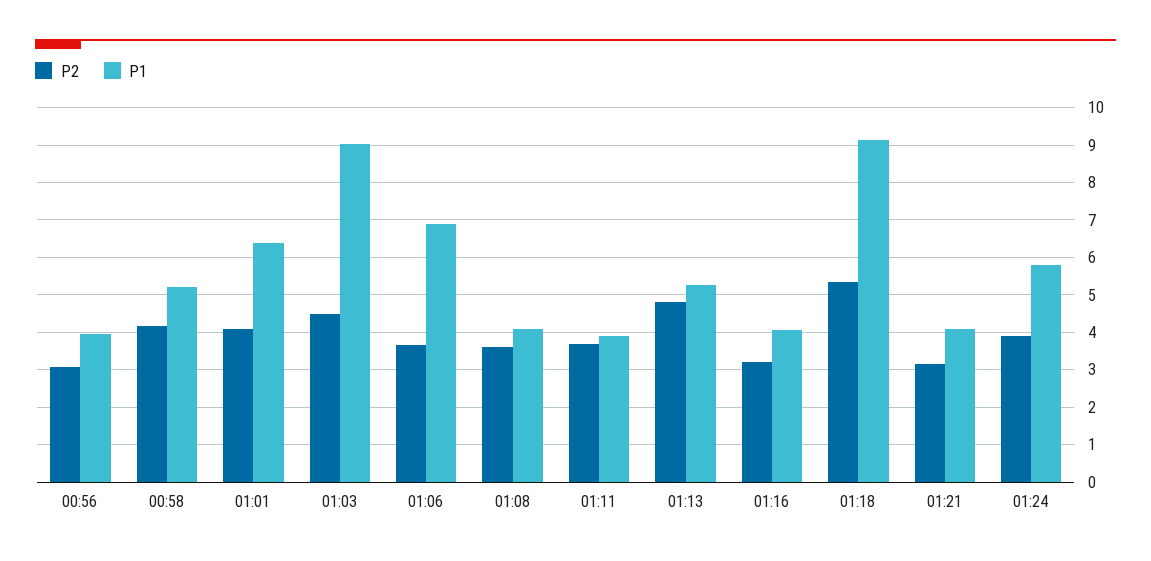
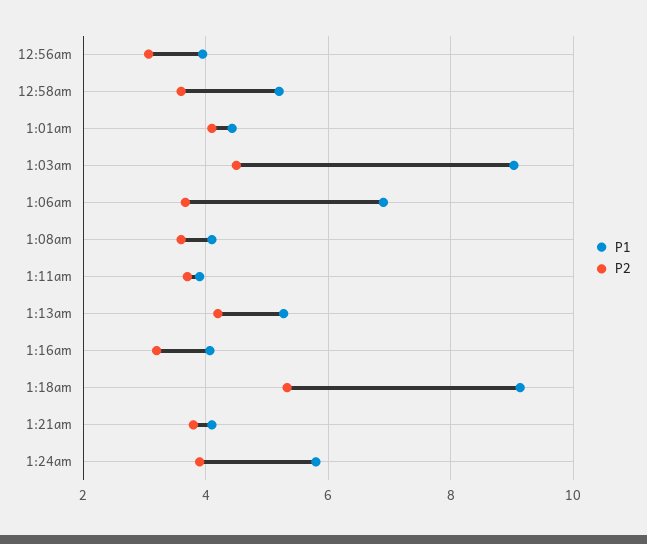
P2, 00:58: 4.2 -> 3.6
P1, 01:01: 6.4 -> 4.4
P2, 01:13: 4.8 -> 4.2
P2, 01:21: 3.2 -> 3.8

